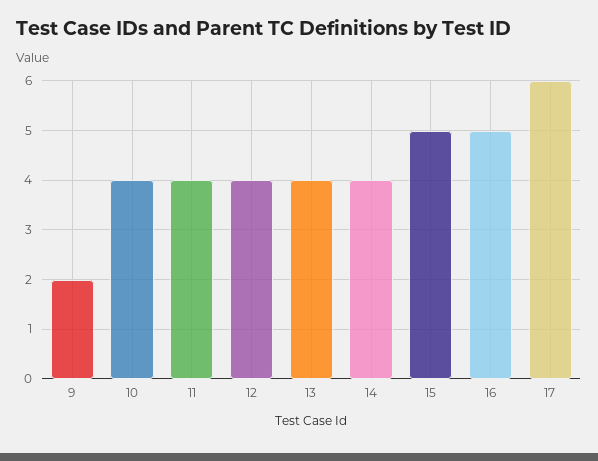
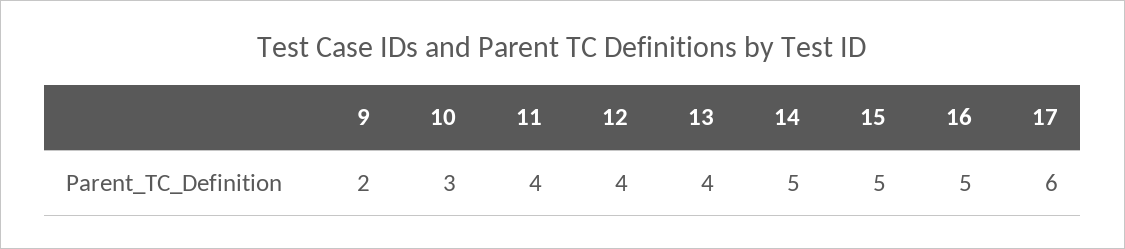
10: 4 -> 3
14: 4 -> 5

